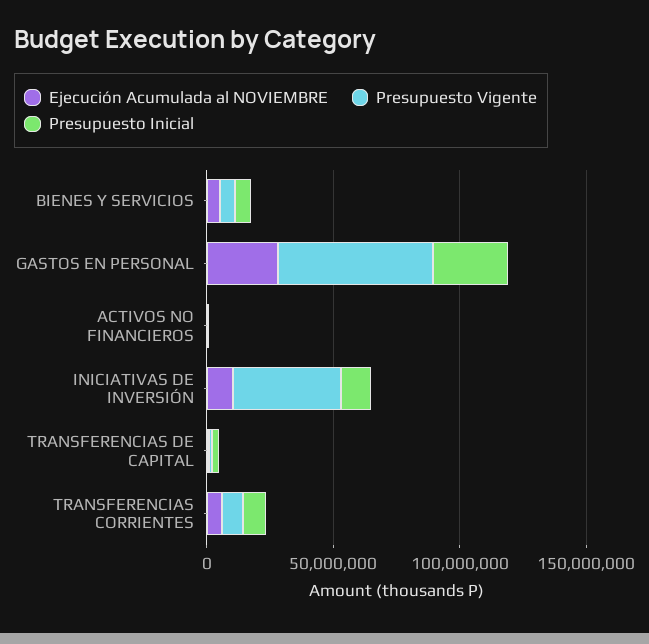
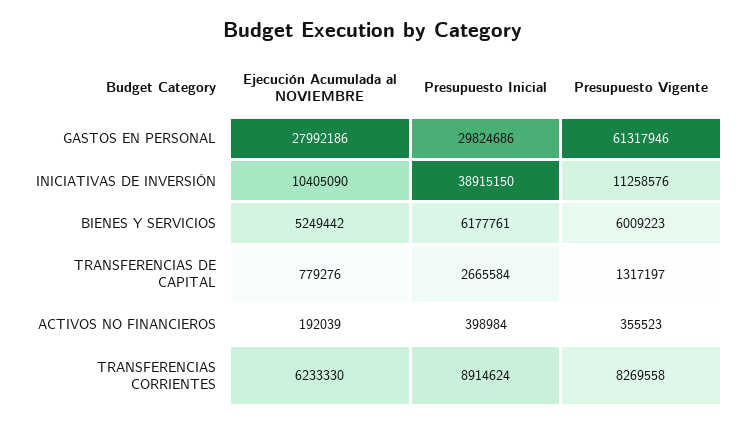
Presupuesto Vigente, INICIATIVAS DE INVERSIÓN: 40000000 -> 11258576
Presupuesto Inicial, INICIATIVAS DE INVERSIÓN: 10000000 -> 38915150

